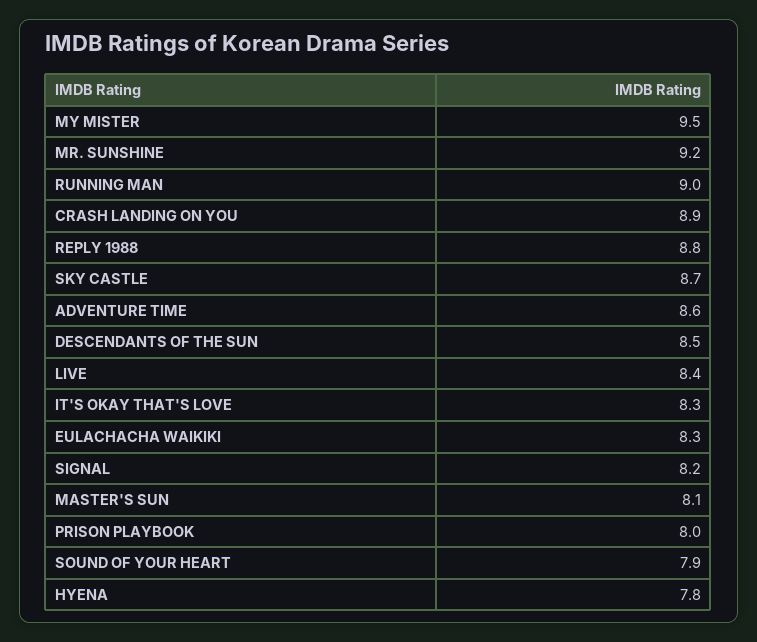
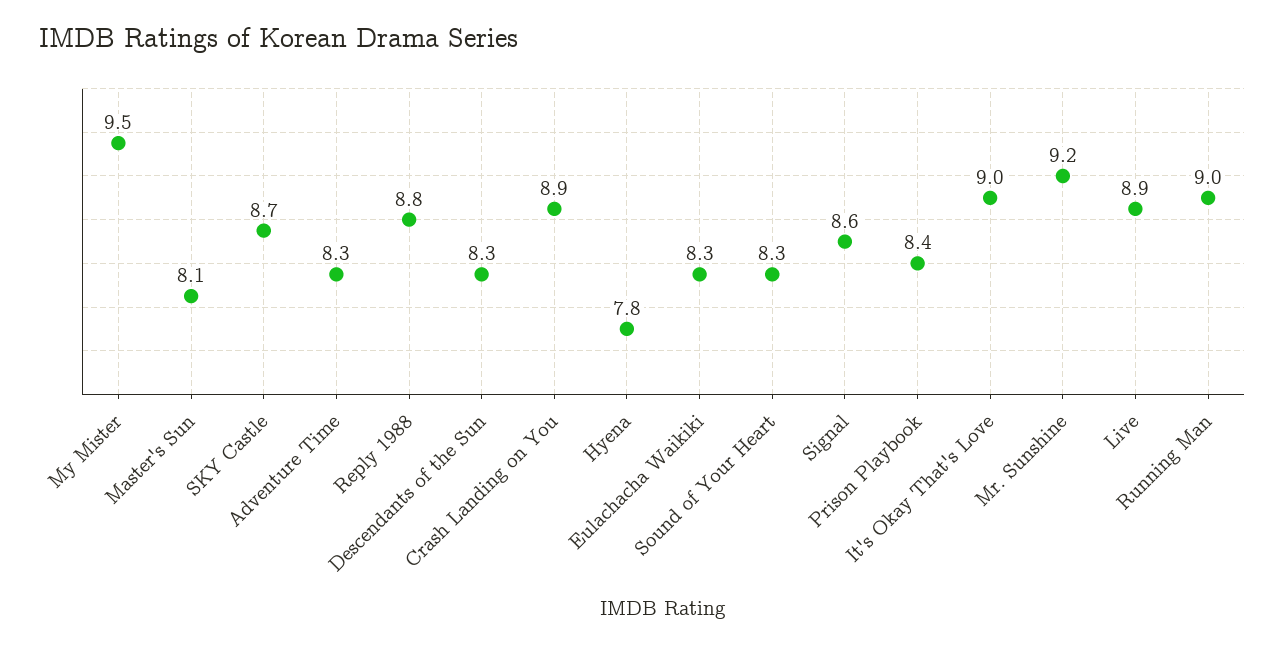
ADVENTURE TIME: 8.6 -> 8.3
DESCENDANTS OF THE SUN: 8.5 -> 8.3
LIVE: 8.4 -> 8.9
IT'S OKAY THAT'S LOVE: 8.3 -> 9
SIGNAL: 8.2 -> 8.6
PRISON PLAYBOOK: 8 -> 8.4
SOUND OF YOUR HEART: 7.9 -> 8.3

